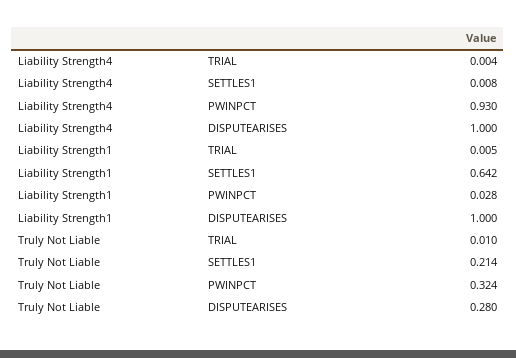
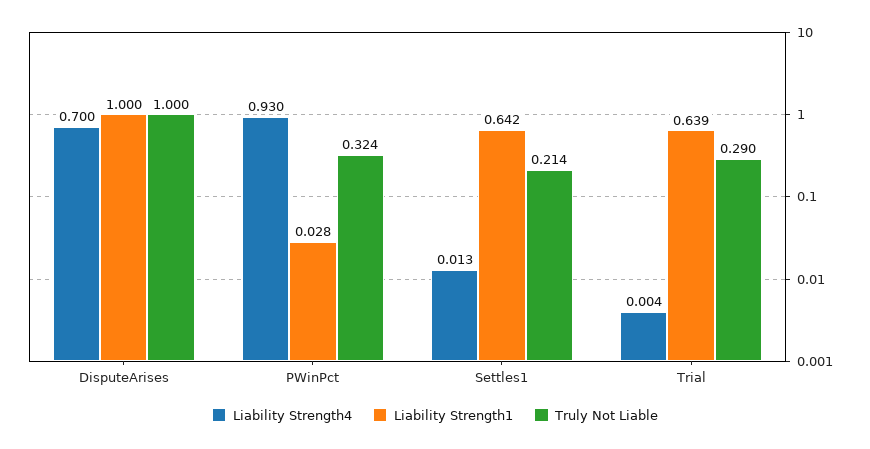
Liability Strength4, SETTLES1: 0.008 -> 0.013
Liability Strength4, DISPUTEARISES: 1 -> 0.7
Liability Strength1, TRIAL: 0.005 -> 0.639
Truly Not Liable, TRIAL: 0.01 -> 0.29
Truly Not Liable, DISPUTEARISES: 0.28 -> 1

